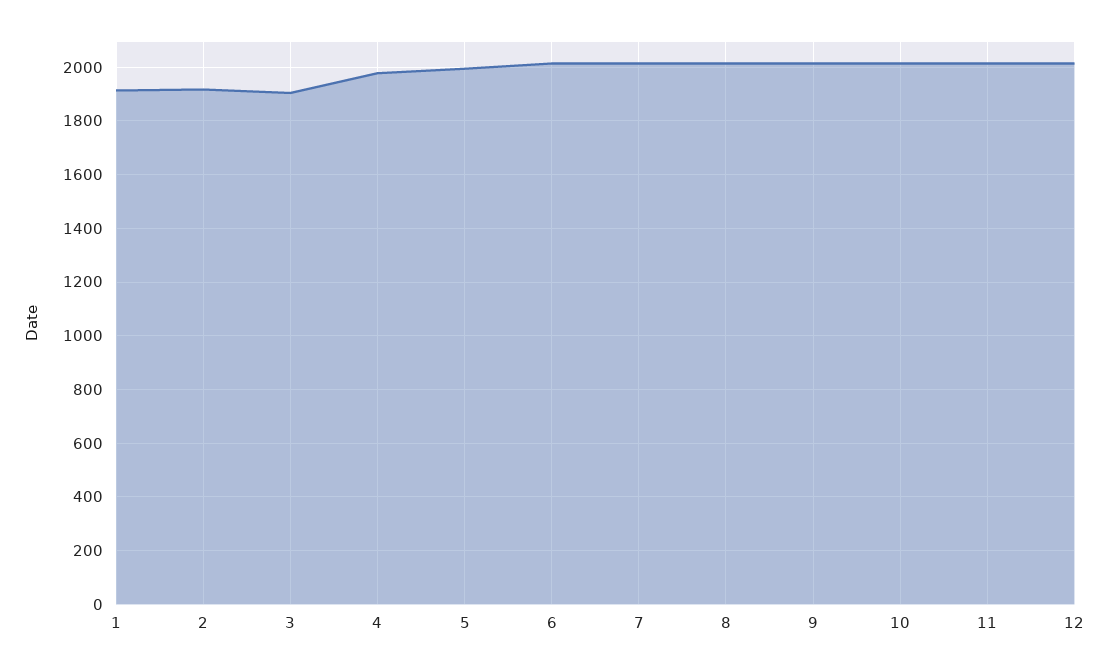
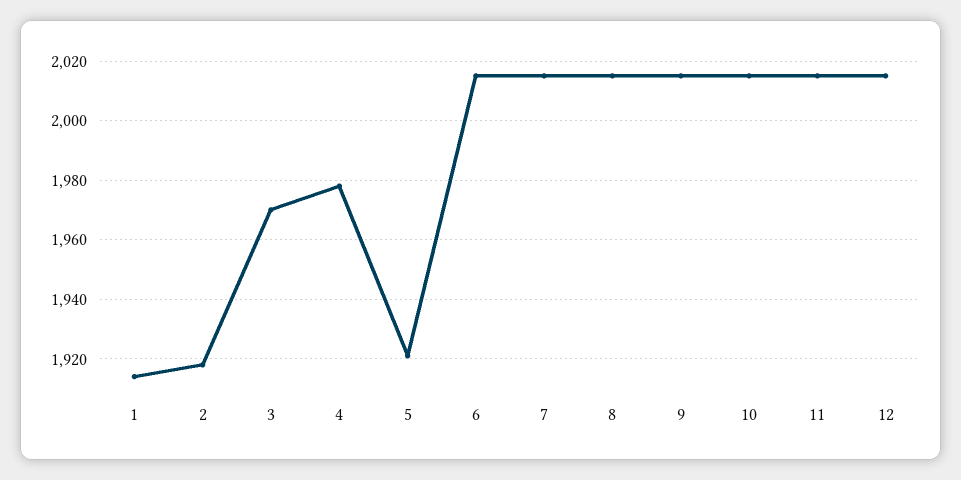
3: 1900 -> 1970
5: 2000 -> 1920

